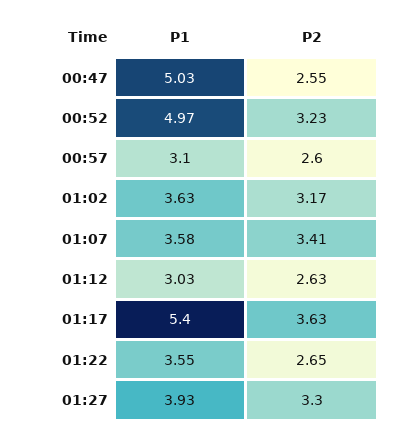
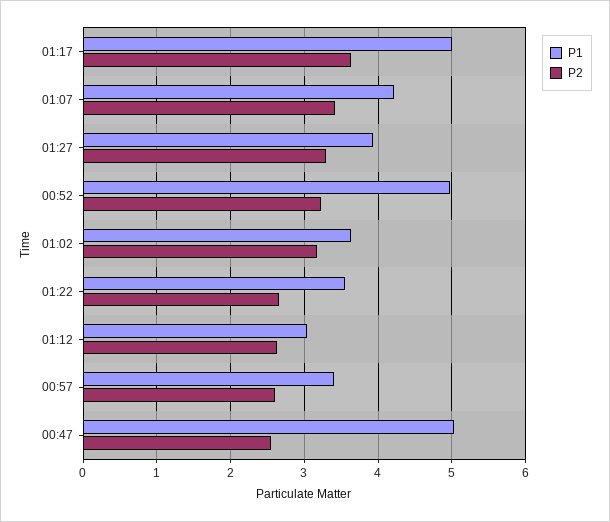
P1, 00:57: 3.1 -> 3.4
P1, 01:07: 3.58 -> 4.2
P1, 01:17: 5.4 -> 5

